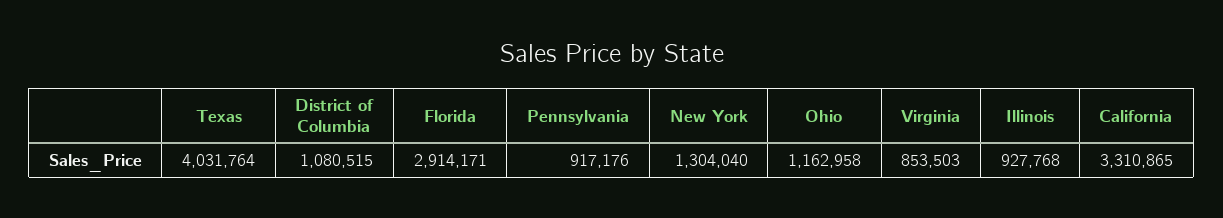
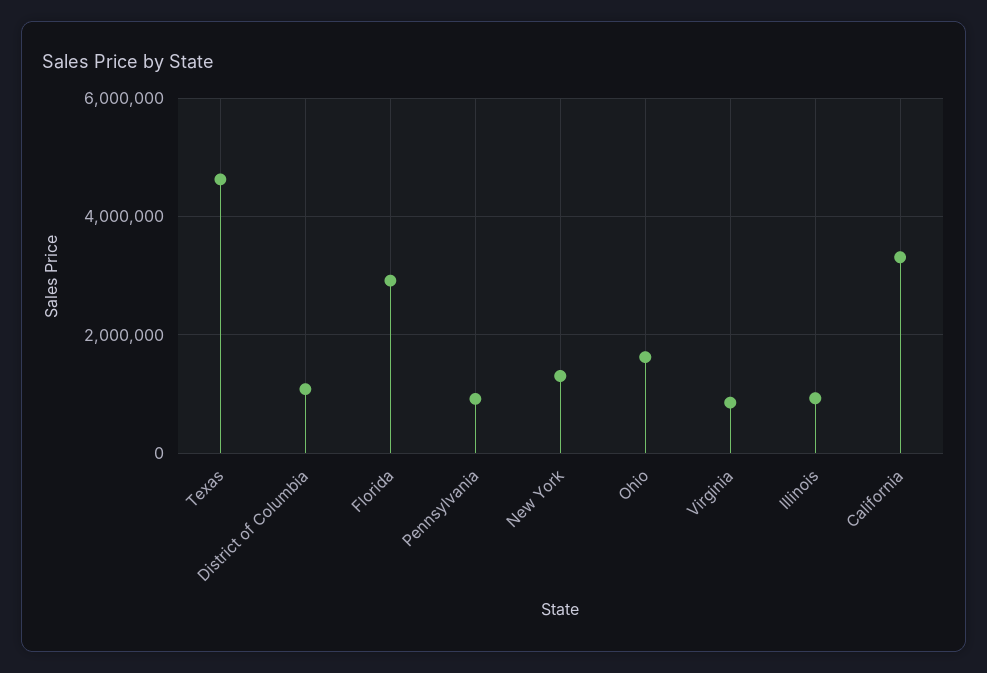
Texas: 4031764 -> 4600000
Ohio: 1162958 -> 1600000

